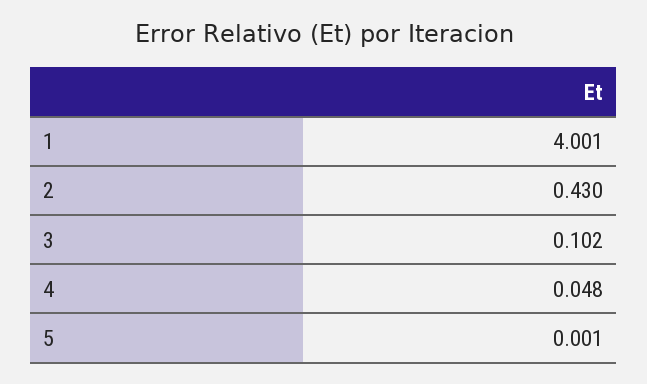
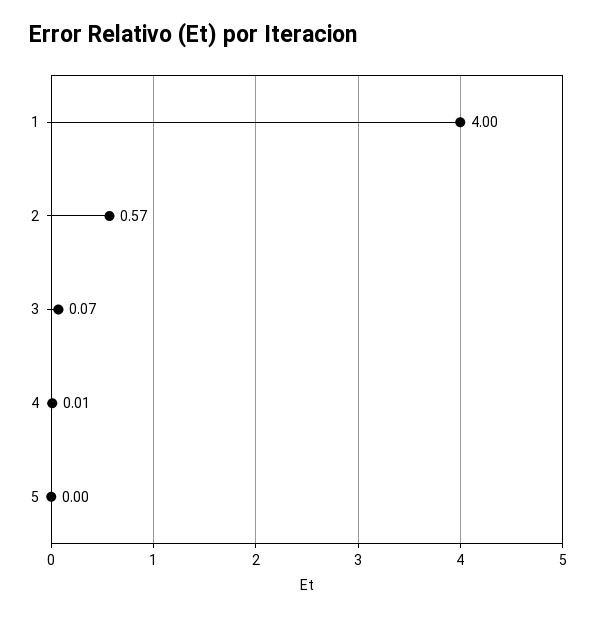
2: 0.43 -> 0.57
3: 0.102 -> 0.07
4: 0.048 -> 0.01

